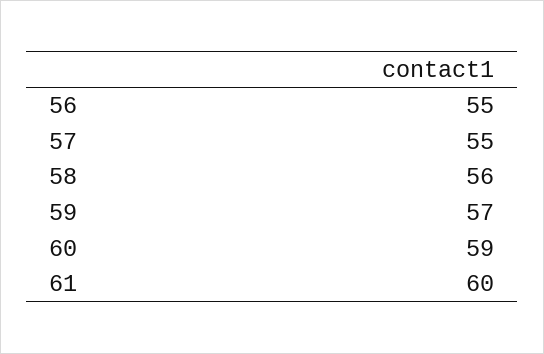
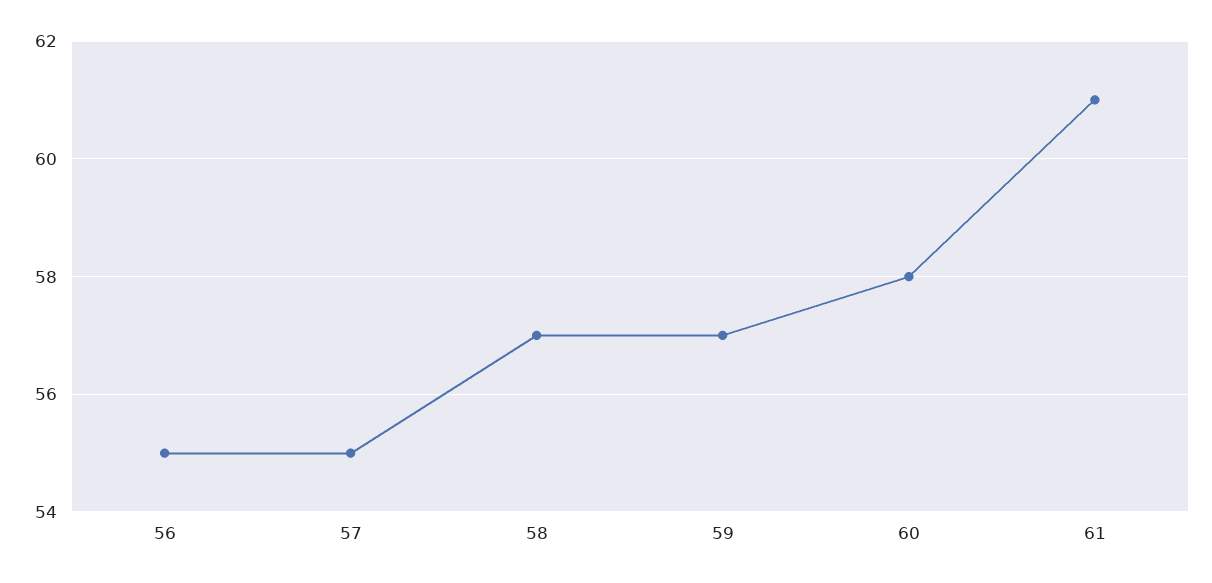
58: 56 -> 57
60: 59 -> 58
61: 60 -> 61

